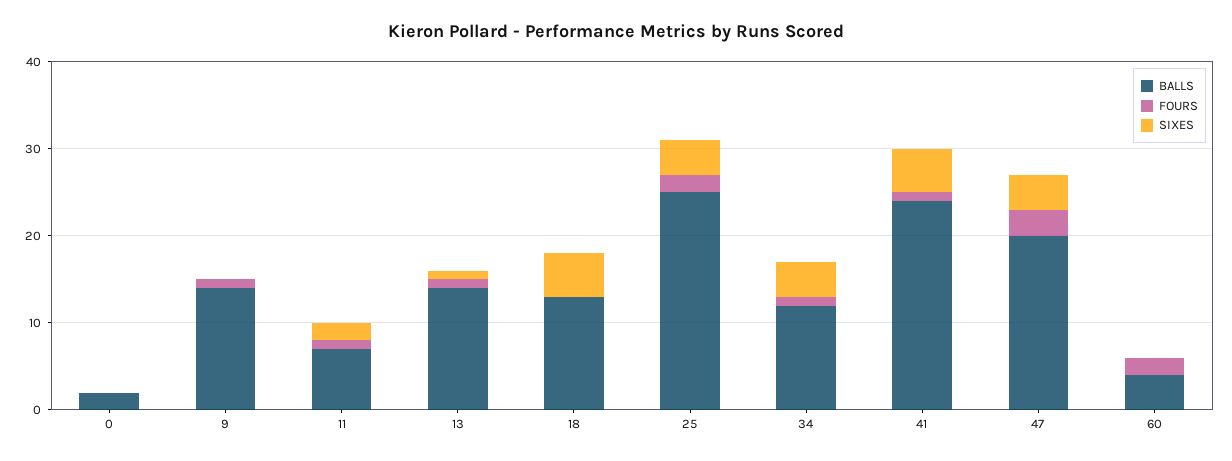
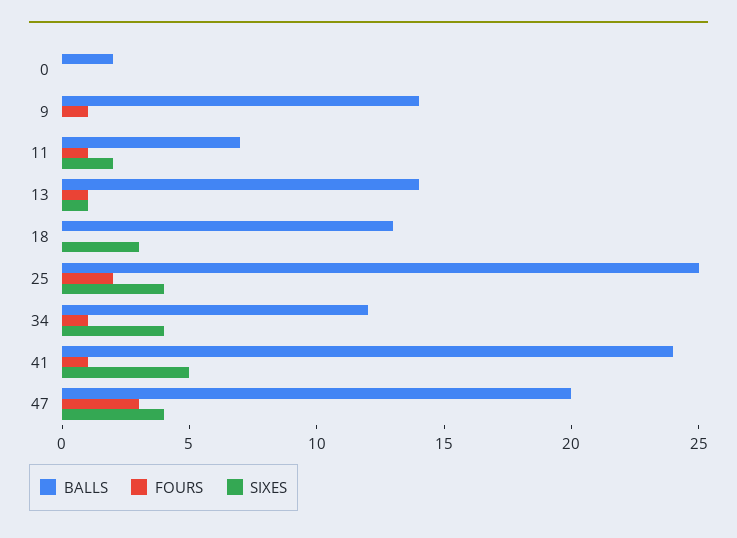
SIXES, 18: 5 -> 3
BALLS, 60: 4 -> none
FOURS, 60: 2 -> none
SIXES, 60: 0 -> none

